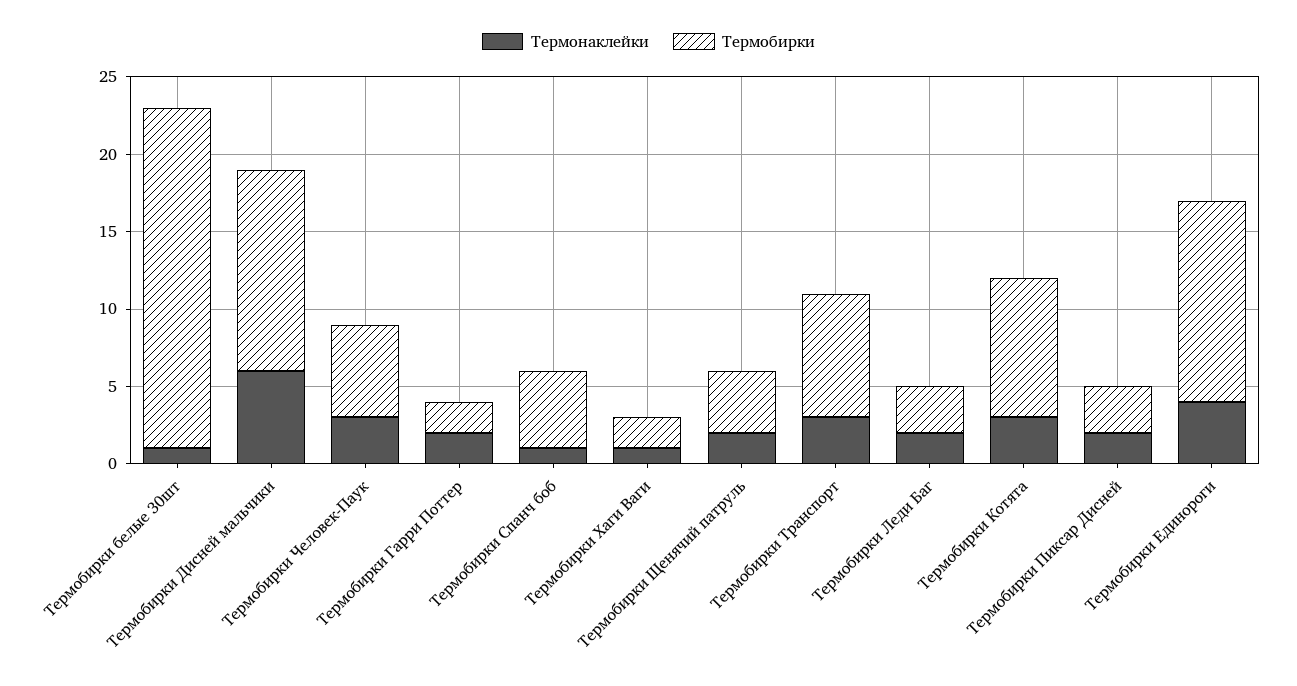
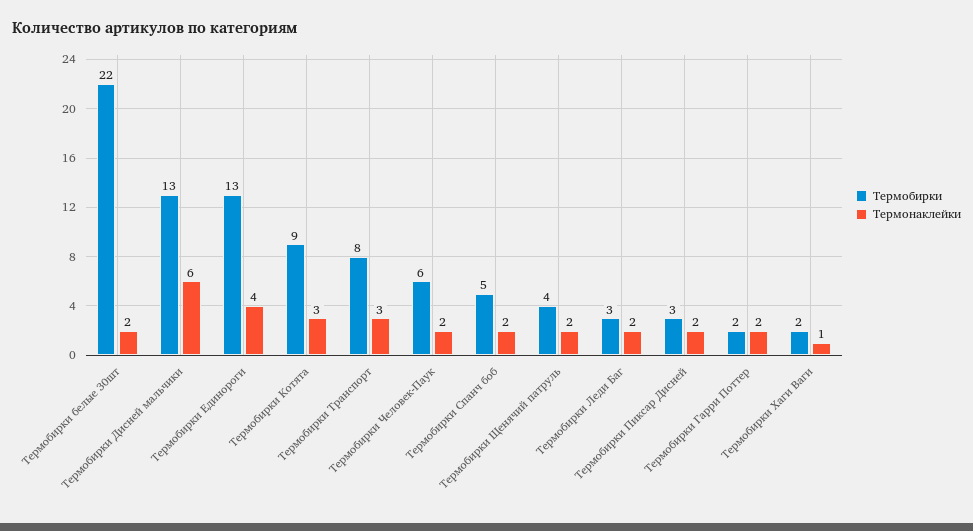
Термонаклейки, Термобирки белые 30шт: 1 -> 2
Термонаклейки, Термобирки Человек-Паук: 3 -> 2
Термонаклейки, Термобирки Спанч боб: 1 -> 2

